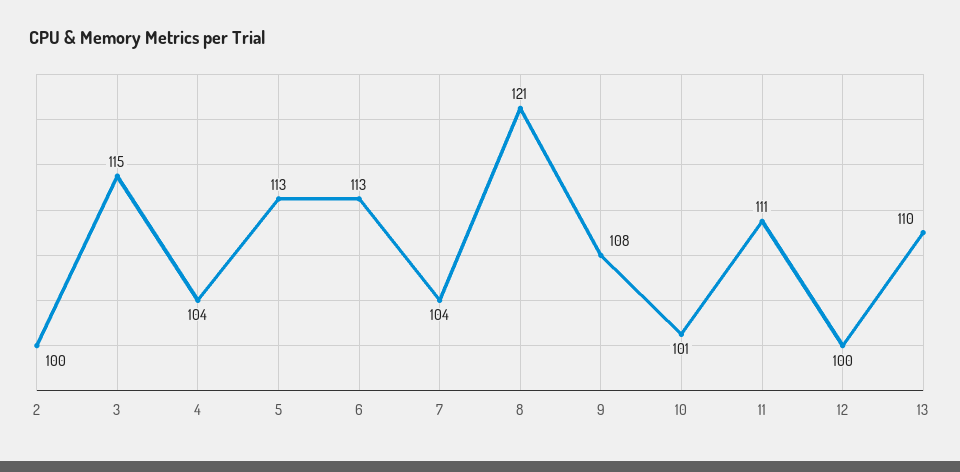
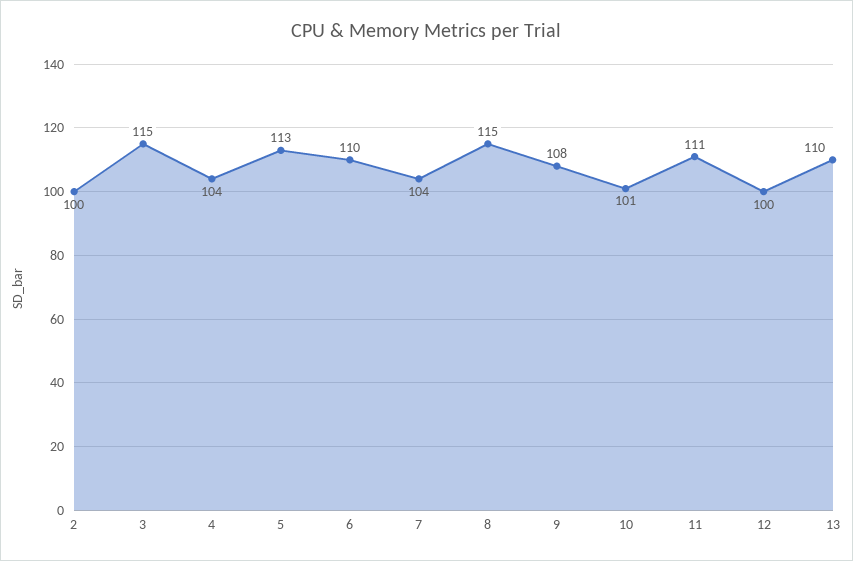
6: 113 -> 110
8: 121 -> 115

